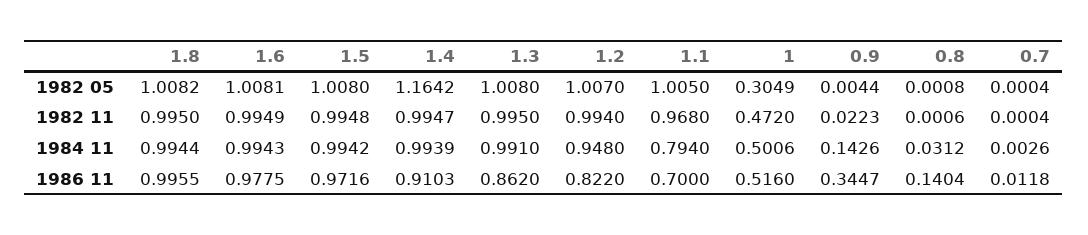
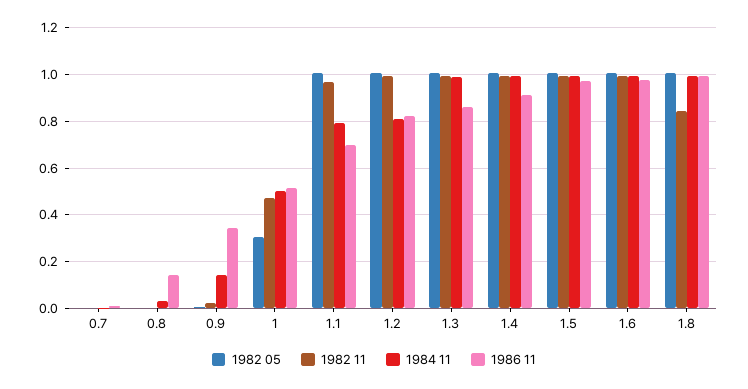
1982 05, 1.4: 1.1642 -> 1
1982 11, 1.8: 0.995 -> 0.85
1984 11, 1.2: 0.948 -> 0.8

